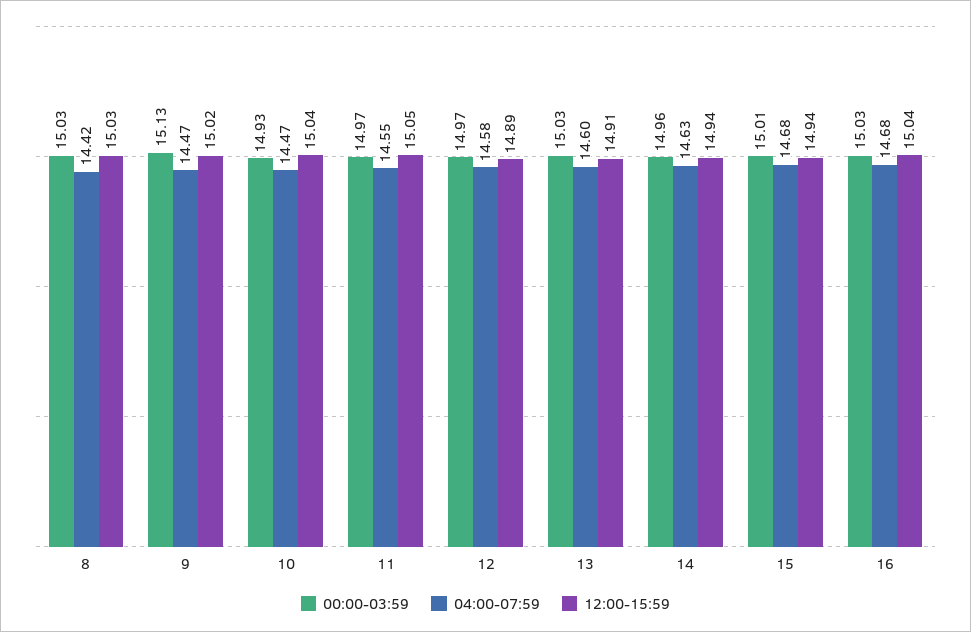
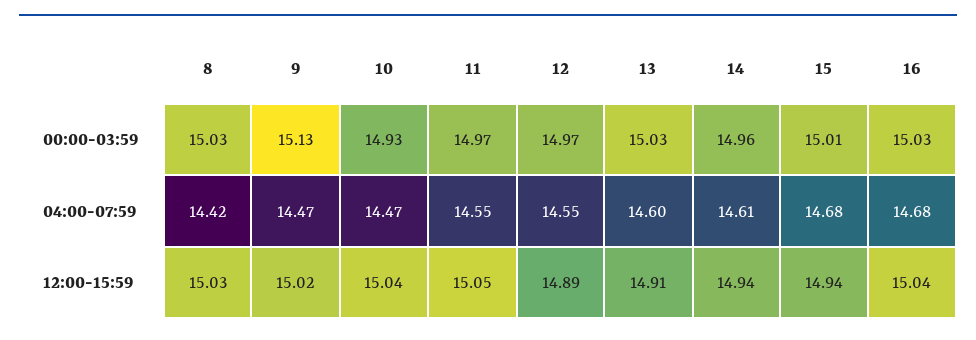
04:00-07:59, 12: 14.58 -> 14.55
04:00-07:59, 14: 14.63 -> 14.61

